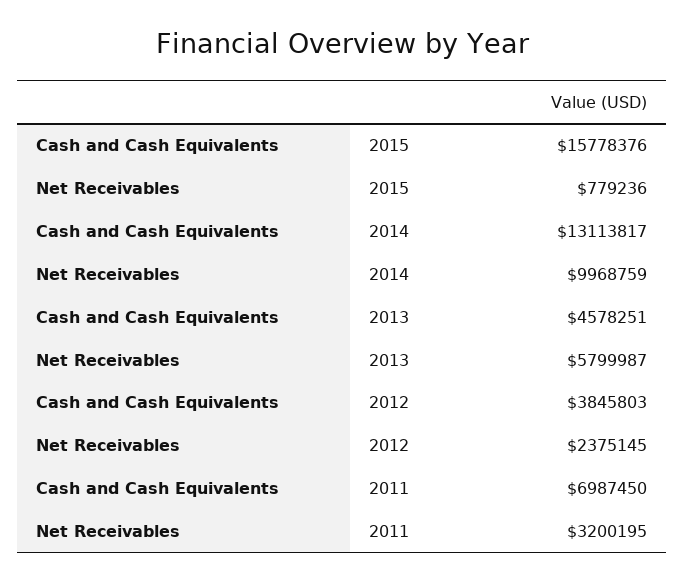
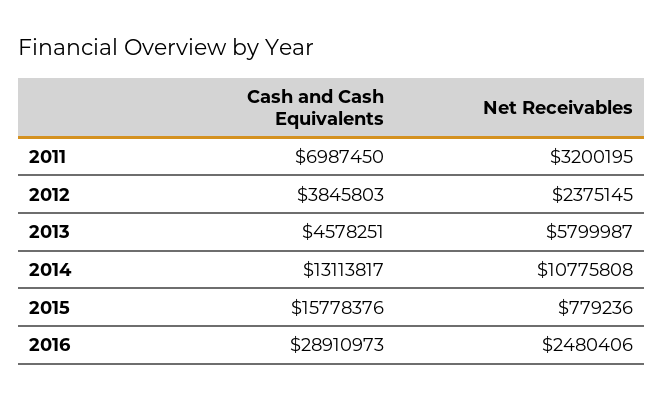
Net Receivables, 2014: 9968759 -> 10775808
Cash and Cash Equivalents, 2016: none -> 28910973
Net Receivables, 2016: none -> 2480406

